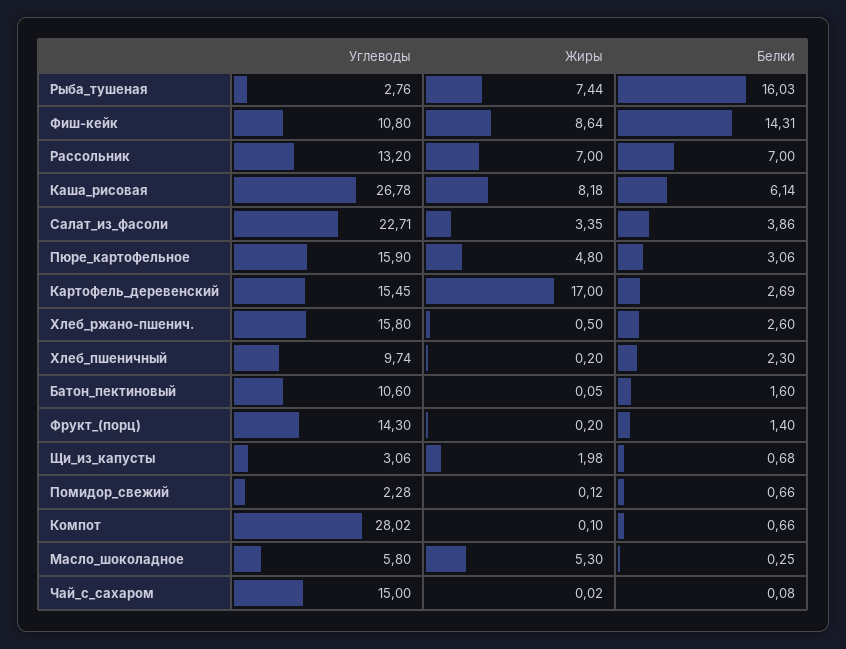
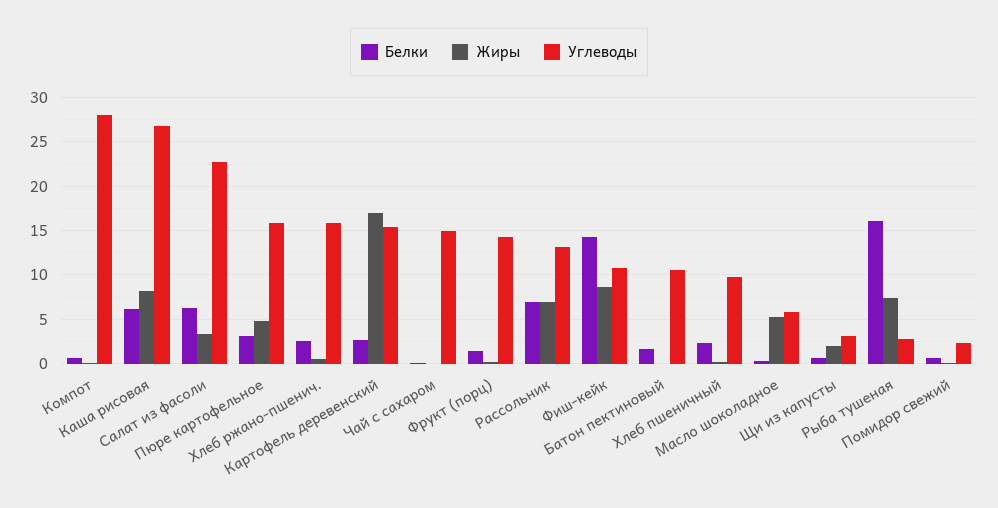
Белки, Салат_из_фасоли: 3.86 -> 6

